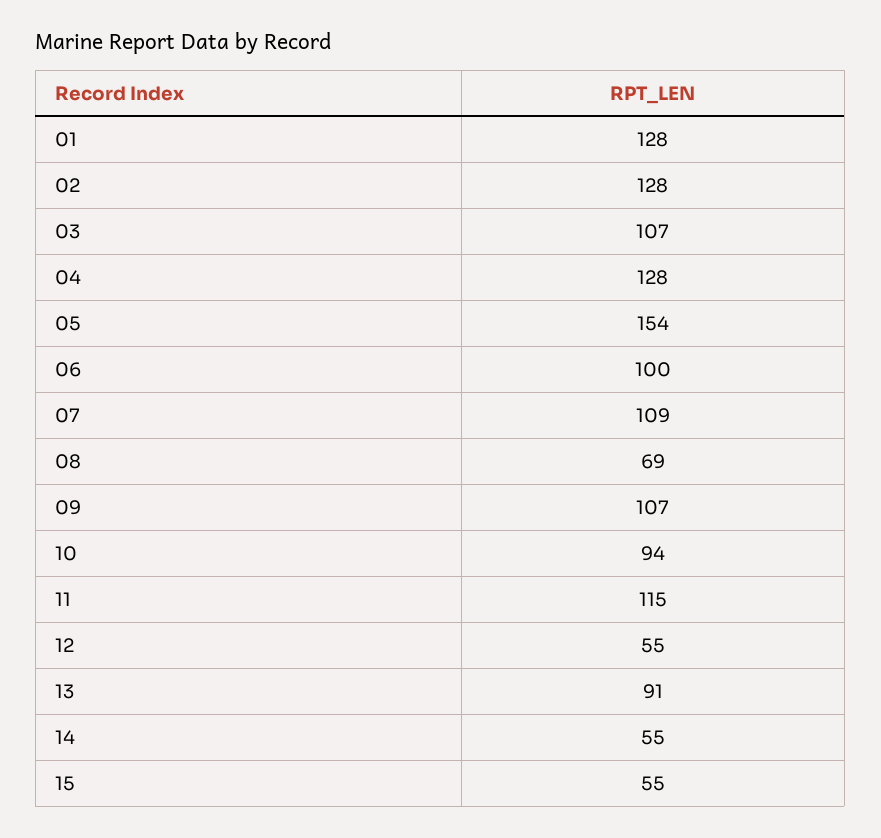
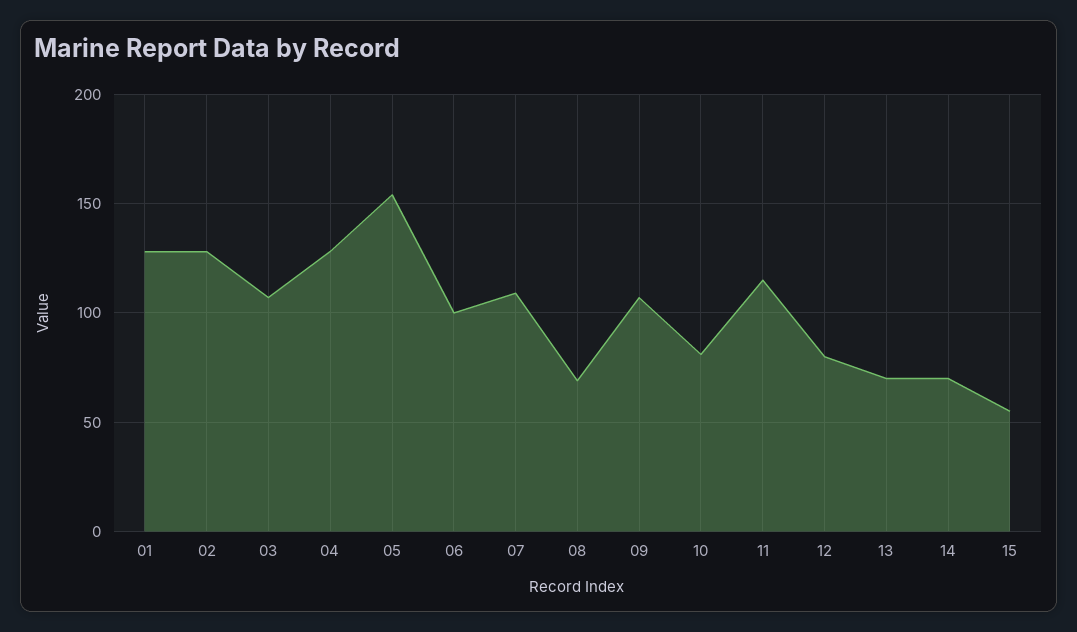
10: 94 -> 80
12: 55 -> 80
13: 91 -> 70
14: 55 -> 70

